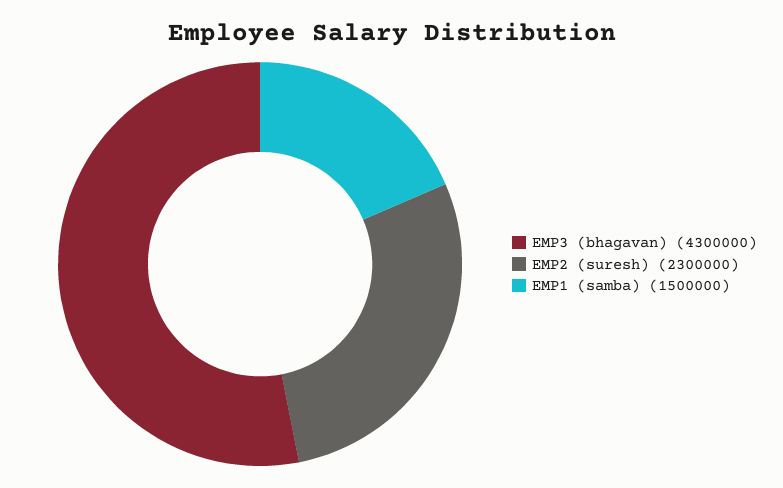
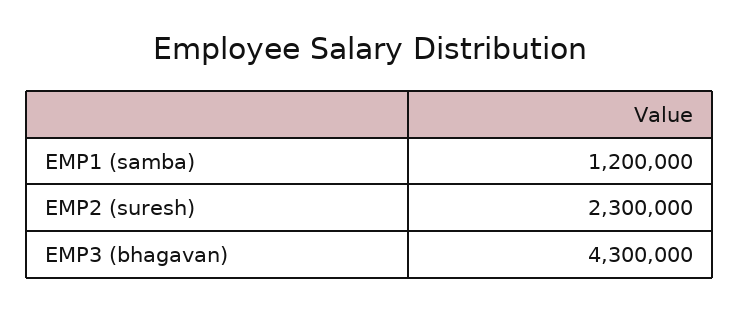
EMP1 (samba): 1500000 -> 1200000

